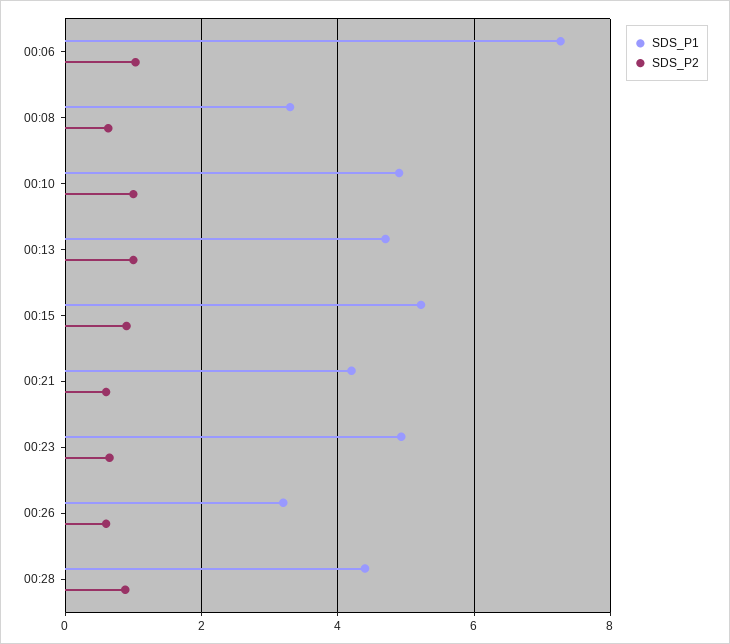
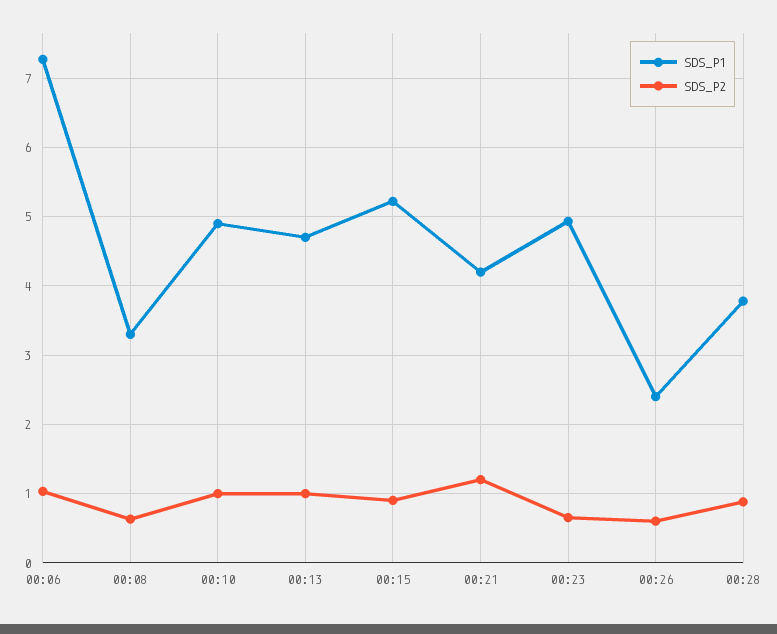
SDS_P2, 00:21: 0.6 -> 1.2
SDS_P1, 00:26: 3.2 -> 2.4
SDS_P1, 00:28: 4.4 -> 3.8

